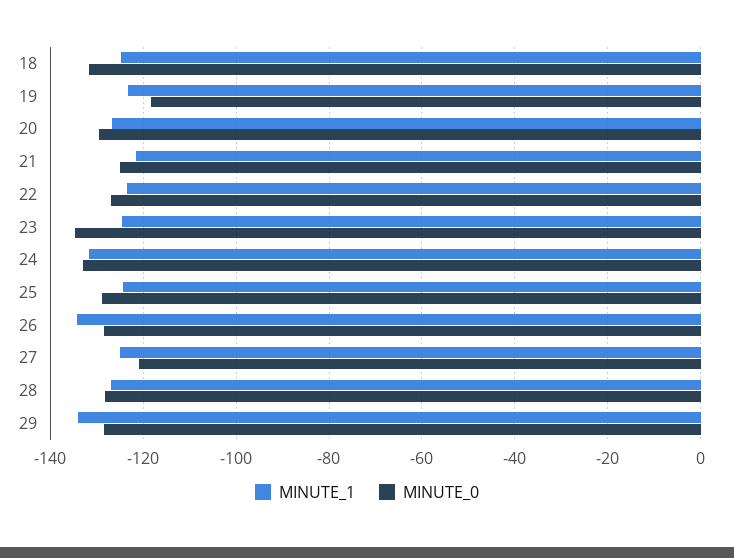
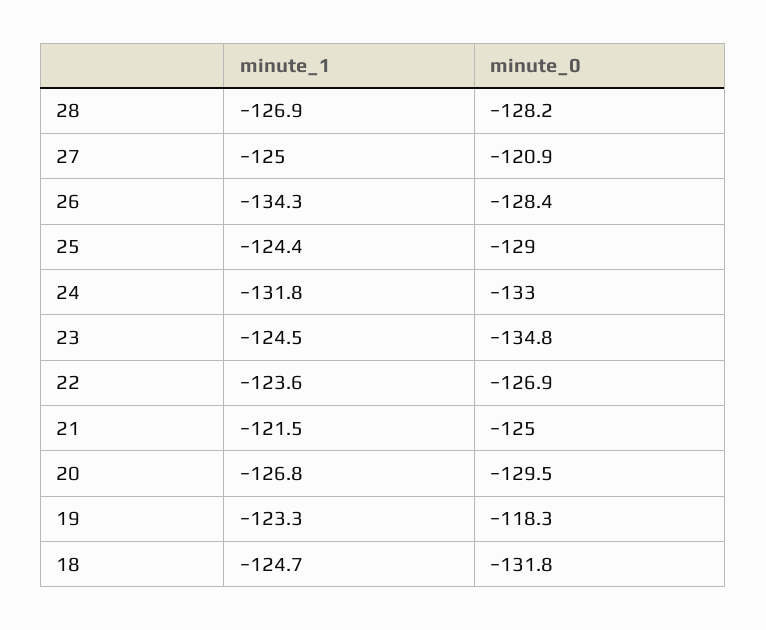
MINUTE_1, 29: -134 -> none
MINUTE_0, 29: -128 -> none

